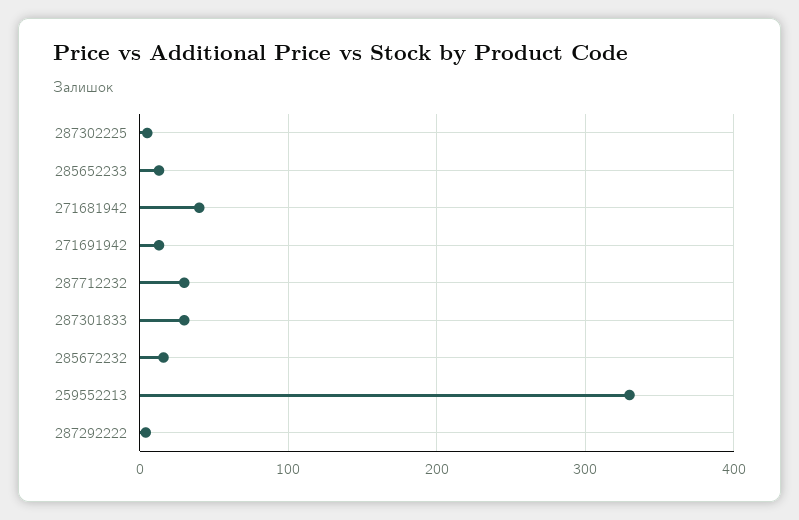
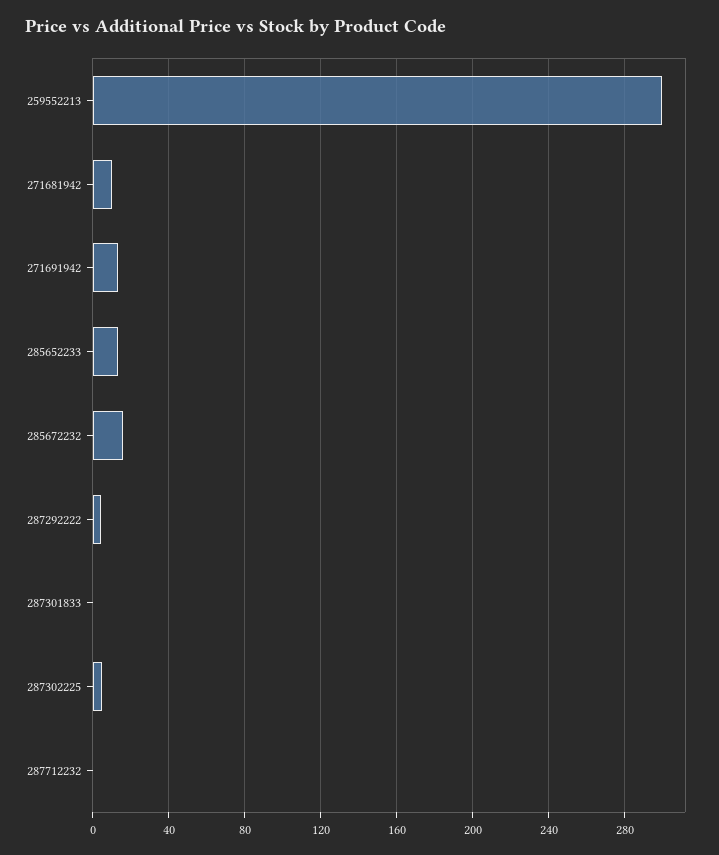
271681942: 40 -> 10
287712232: 30 -> 0
287301833: 30 -> 0
259552213: 330 -> 300

